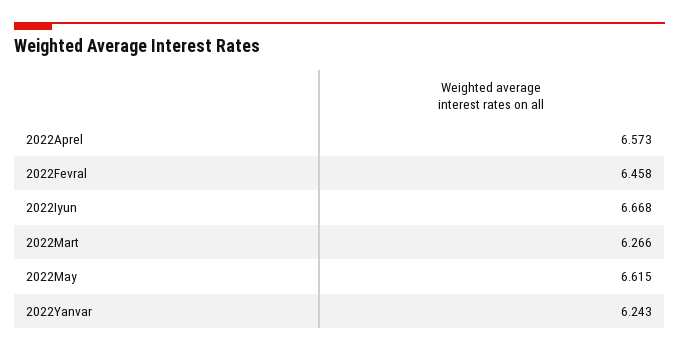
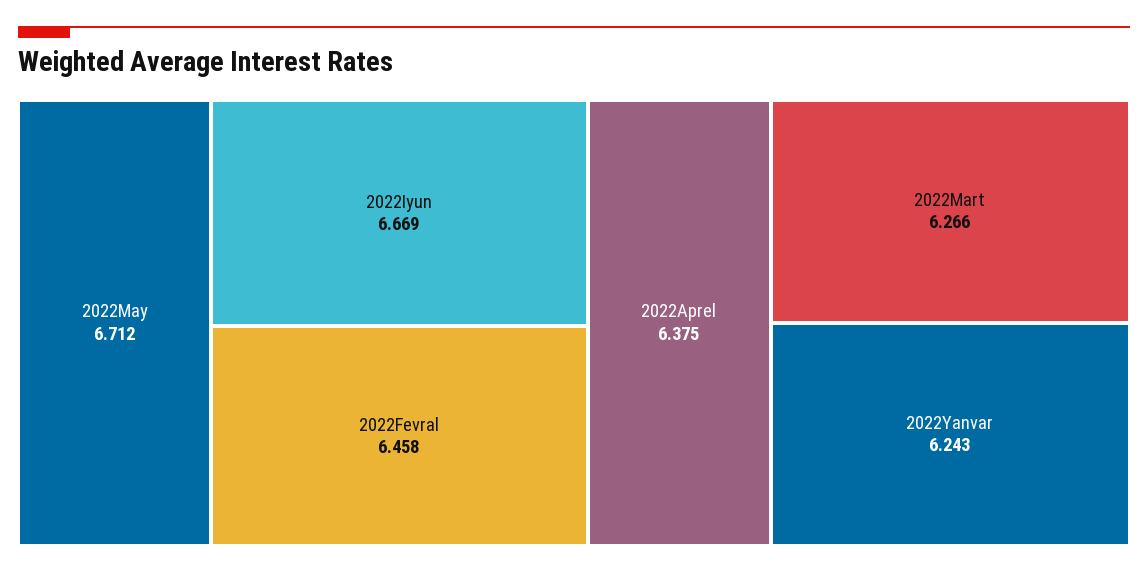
2022Aprel: 6.573 -> 6.375
2022Iyun: 6.668 -> 6.669
2022May: 6.615 -> 6.712

